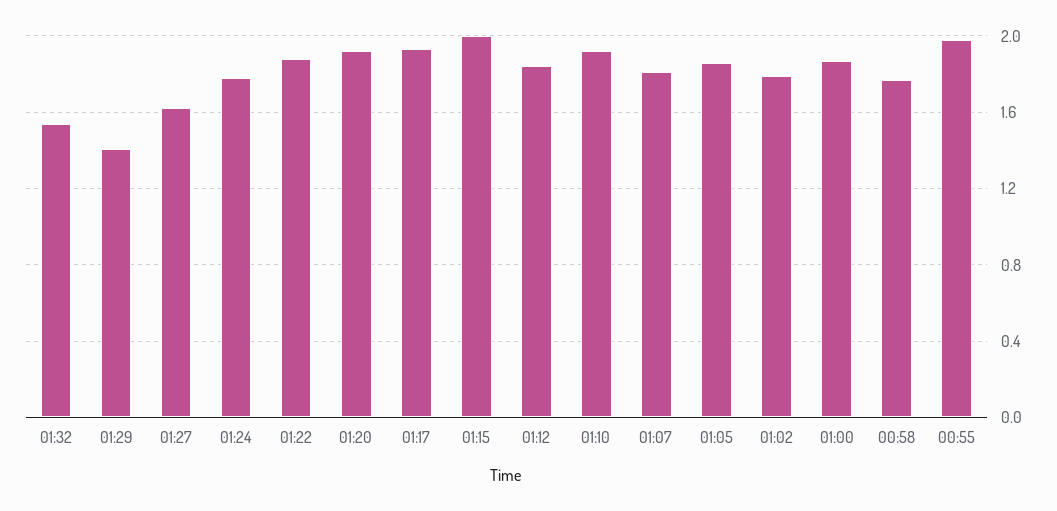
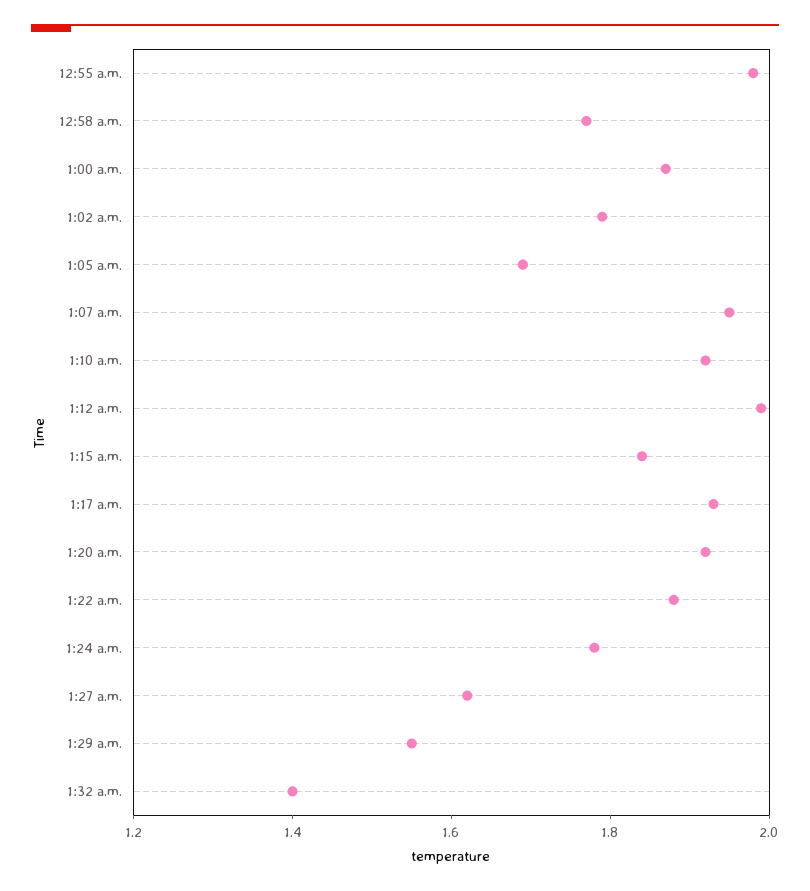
01:32: 1.55 -> 1.4
01:29: 1.4 -> 1.55
01:15: 2 -> 1.85
01:12: 1.85 -> 2
01:07: 1.8 -> 1.95
01:05: 1.85 -> 1.7

